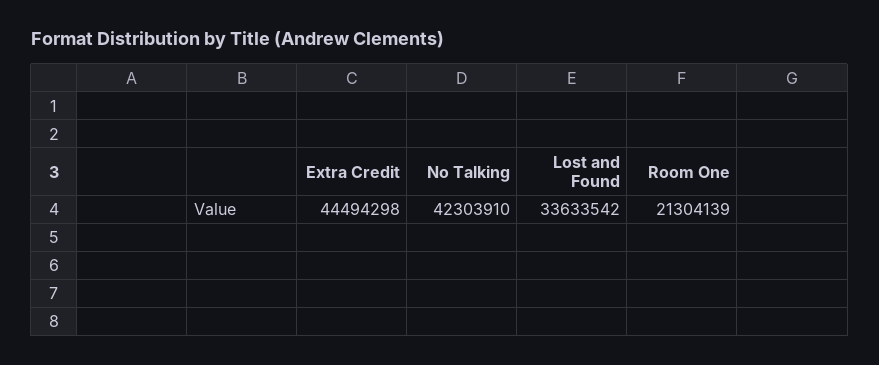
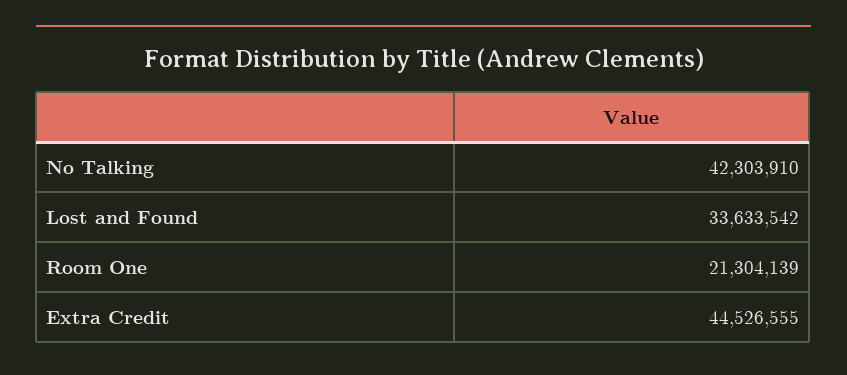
Extra Credit: 44494298 -> 44526555

